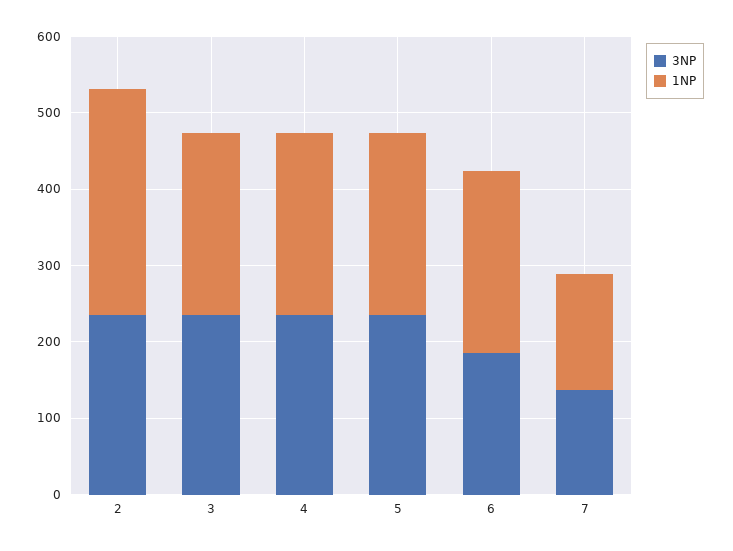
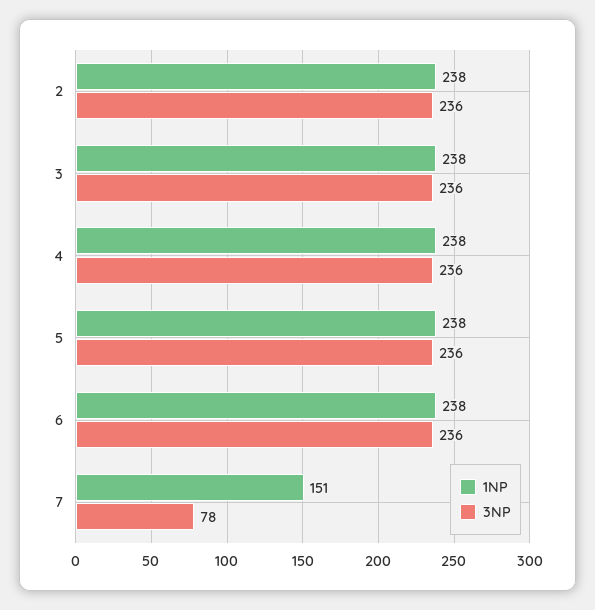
1NP, 2: 300 -> 238
3NP, 6: 180 -> 236
3NP, 7: 140 -> 78

